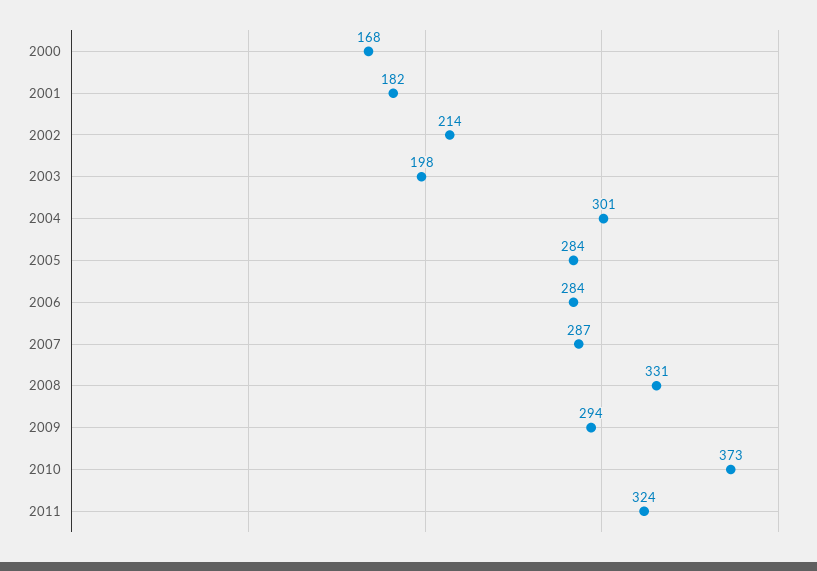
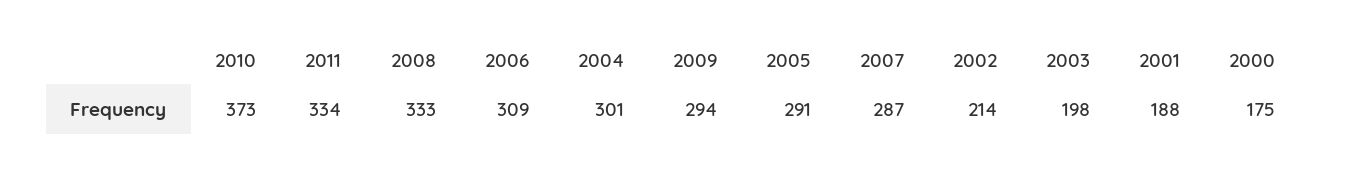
2000: 168 -> 175
2001: 182 -> 188
2005: 284 -> 291
2006: 284 -> 309
2008: 331 -> 333
2011: 324 -> 334

